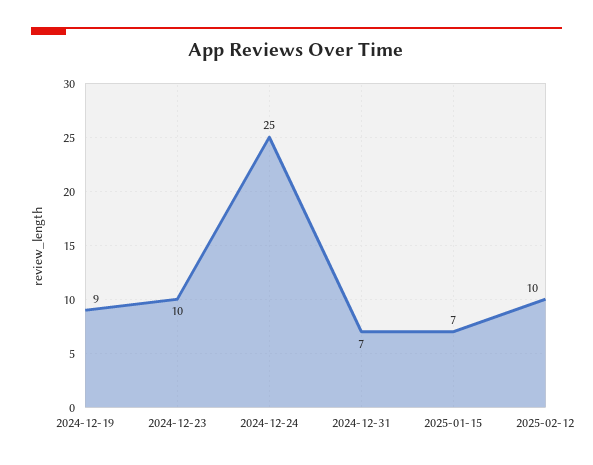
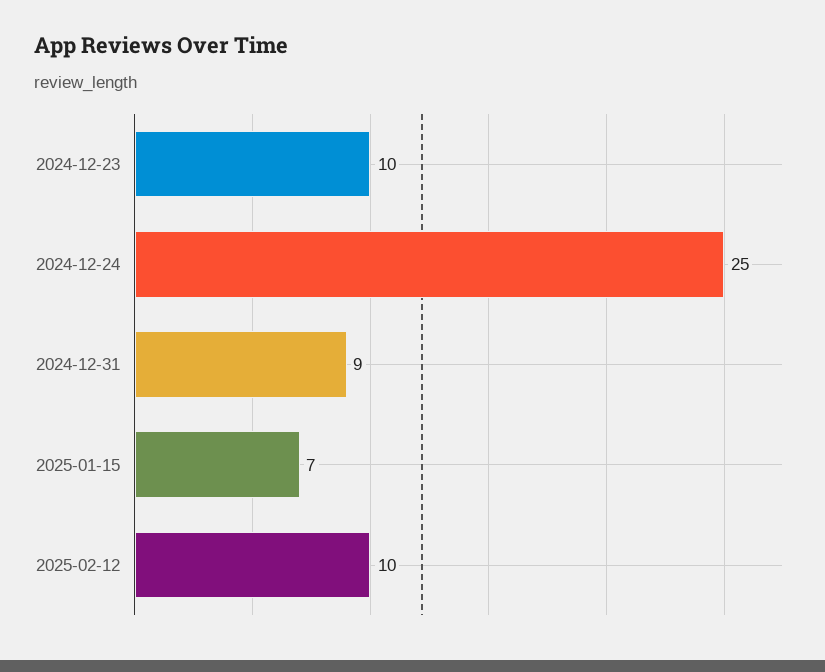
2024-12-19: 9 -> none
2024-12-31: 7 -> 9

